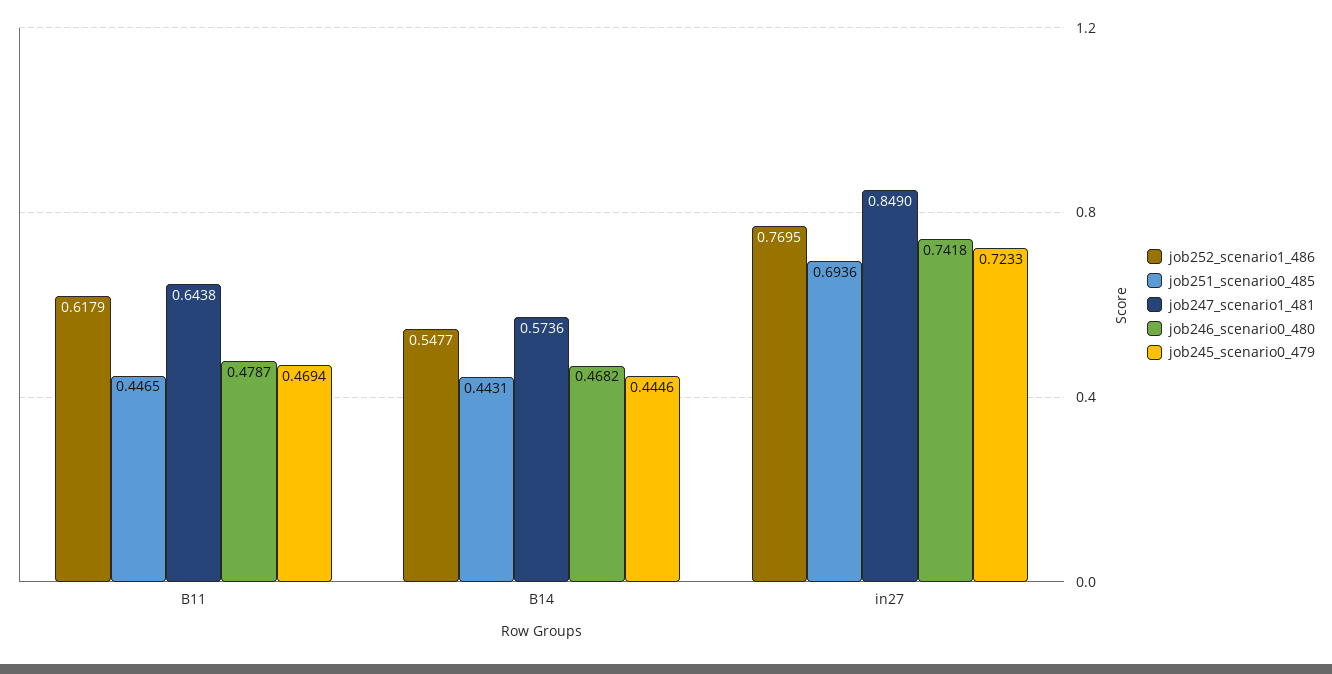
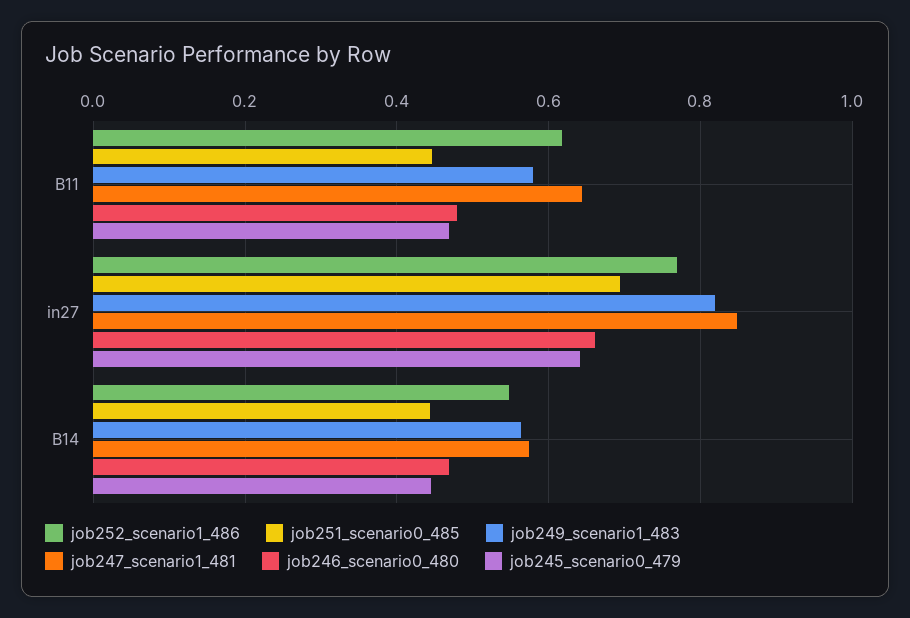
job246_scenario0_480, in27: 0.7418 -> 0.66
job245_scenario0_479, in27: 0.7233 -> 0.64
job249_scenario1_483, B11: none -> 0.58
job249_scenario1_483, in27: none -> 0.82
job249_scenario1_483, B14: none -> 0.56

